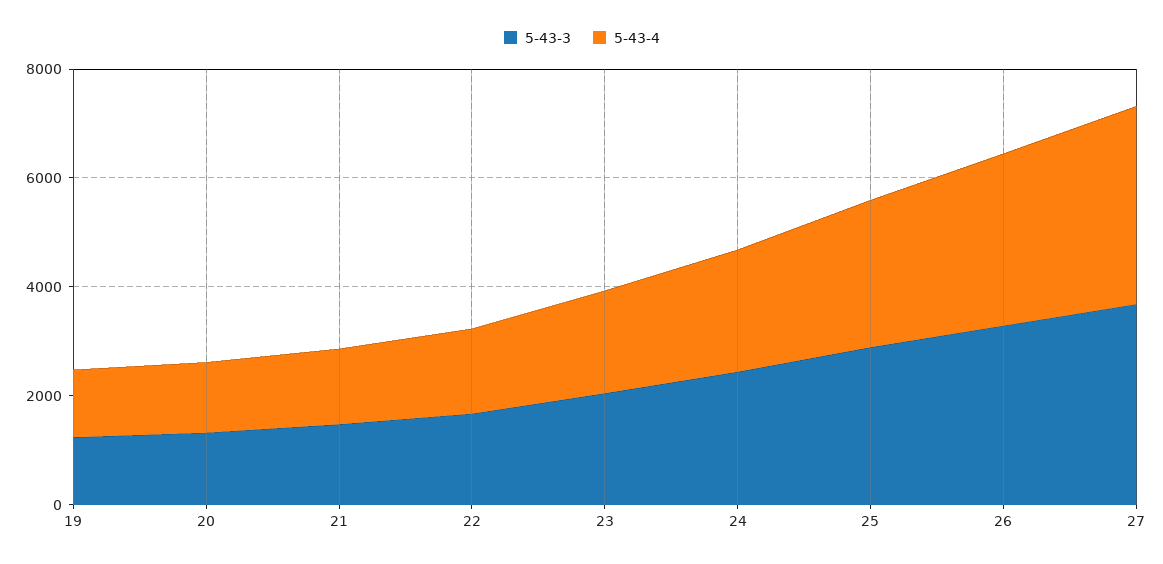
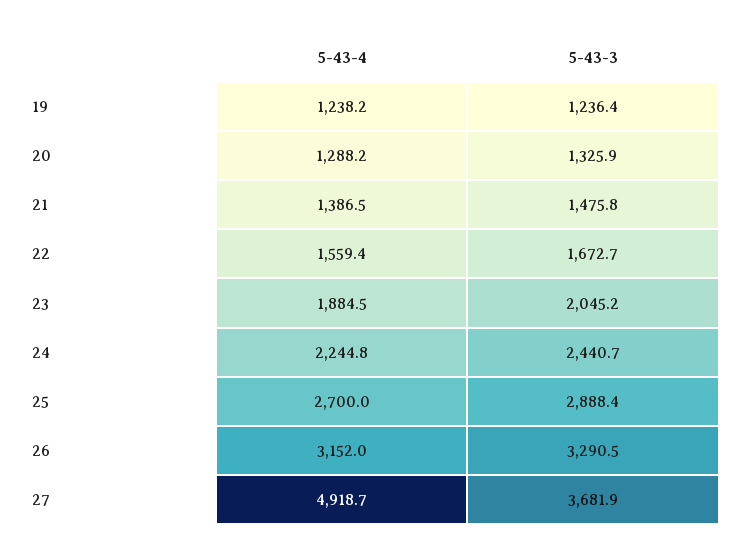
5-43-4, 27: 3500 -> 4918.7

